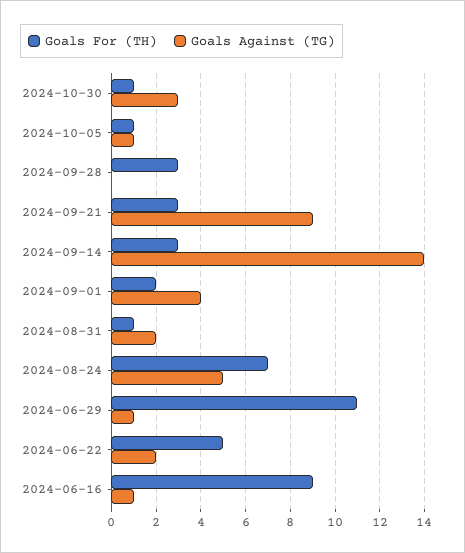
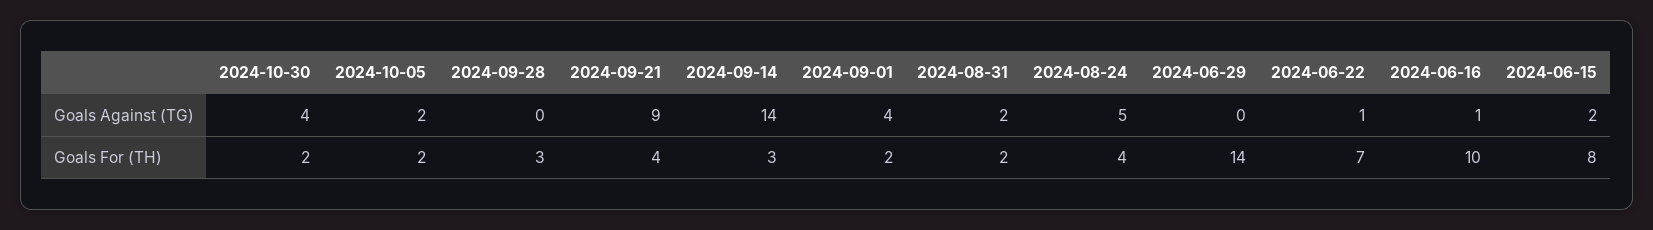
Goals For (TH), 2024-10-30: 1 -> 2
Goals Against (TG), 2024-10-30: 3 -> 4
Goals For (TH), 2024-10-05: 1 -> 2
Goals Against (TG), 2024-10-05: 1 -> 2
Goals For (TH), 2024-09-21: 3 -> 4
Goals For (TH), 2024-08-31: 1 -> 2
Goals For (TH), 2024-08-24: 7 -> 4
Goals For (TH), 2024-06-29: 11 -> 14
Goals Against (TG), 2024-06-29: 1 -> 0
Goals For (TH), 2024-06-22: 5 -> 7
Goals Against (TG), 2024-06-22: 2 -> 1
Goals For (TH), 2024-06-16: 9 -> 10
Goals Against (TG), 2024-06-15: none -> 2
Goals For (TH), 2024-06-15: none -> 8

